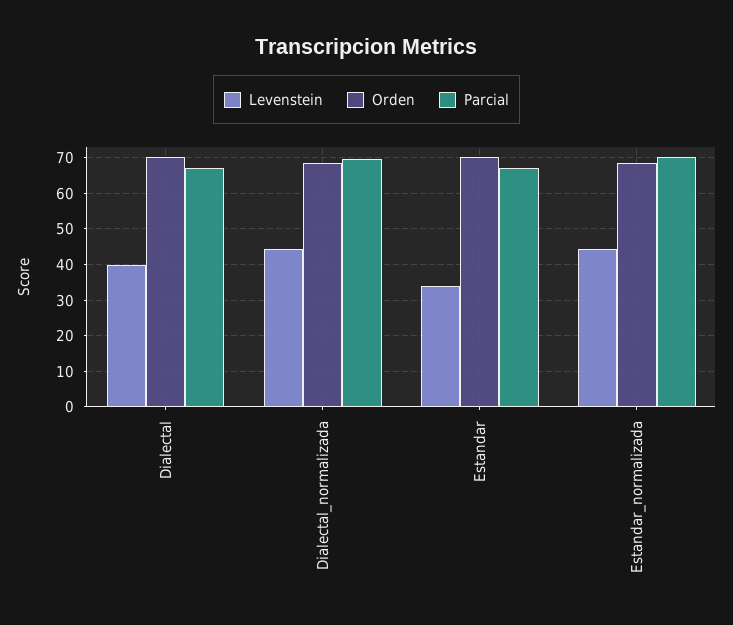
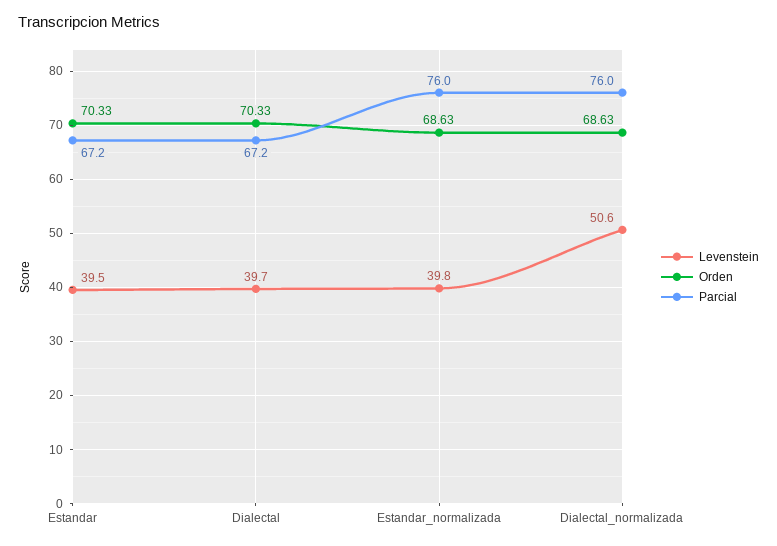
Levenstein, Dialectal_normalizada: 44 -> 50.6
Parcial, Dialectal_normalizada: 70 -> 76
Levenstein, Estandar: 34 -> 39.5
Levenstein, Estandar_normalizada: 44 -> 39.8
Parcial, Estandar_normalizada: 70 -> 76

